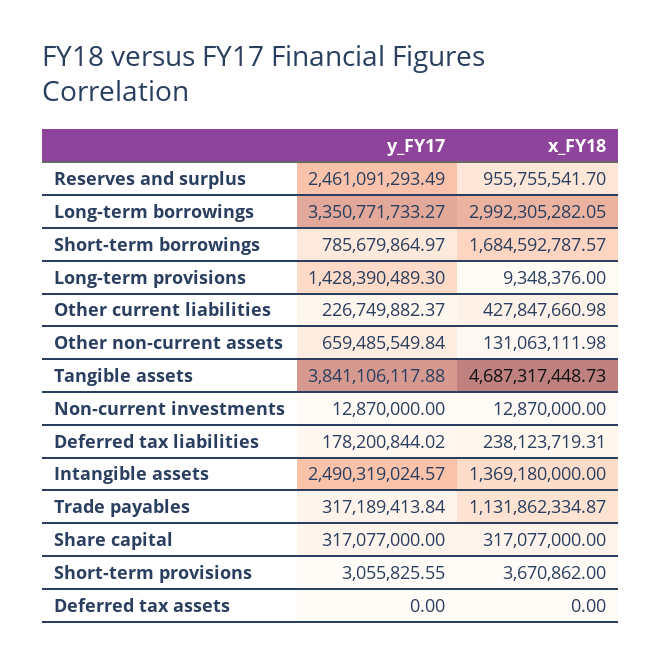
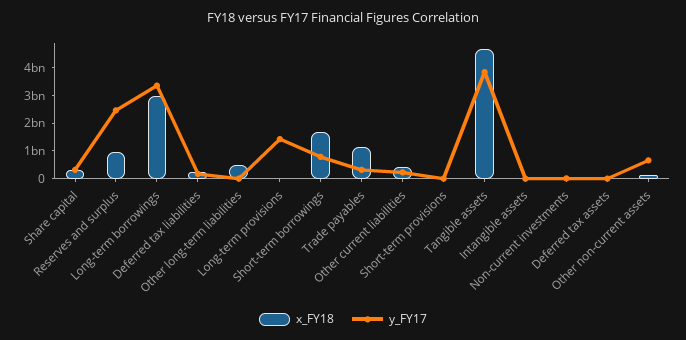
y_FY17, Intangible assets: 2490319024.57 -> 0
x_FY18, Intangible assets: 1369180000 -> 0
x_FY18, Other long-term liabilities: none -> 500000000
y_FY17, Other long-term liabilities: none -> 0

